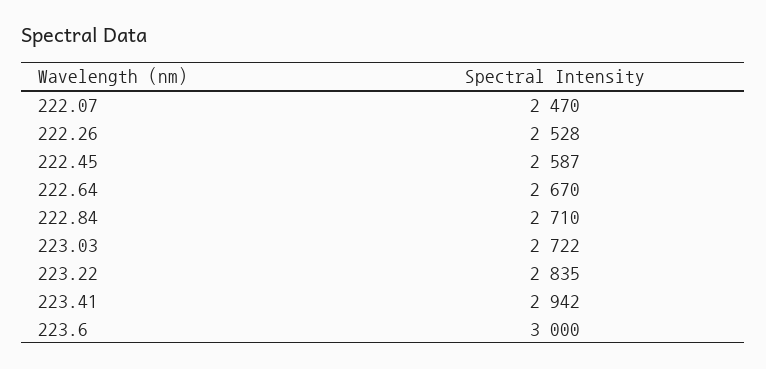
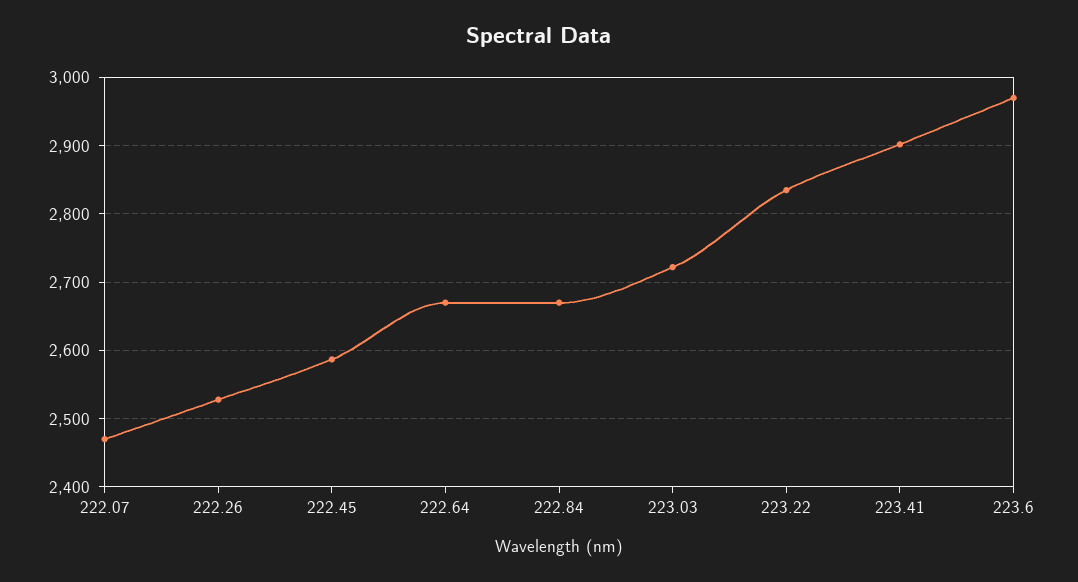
222.84: 2710 -> 2670
223.41: 2942 -> 2900
223.6: 3000 -> 2970

